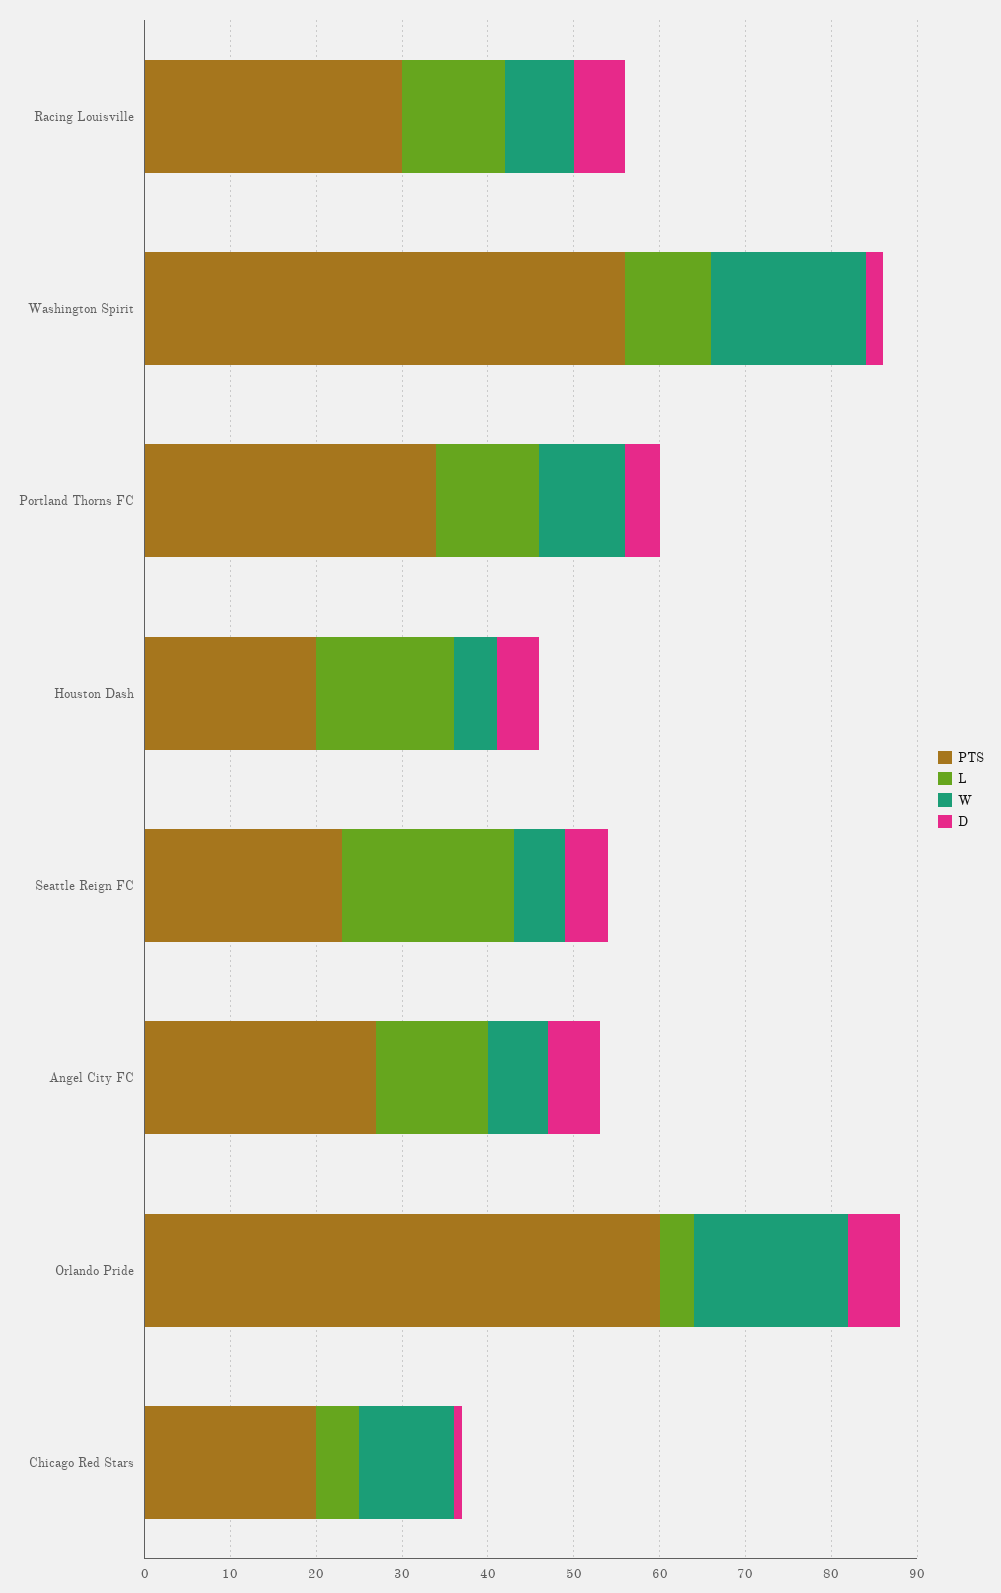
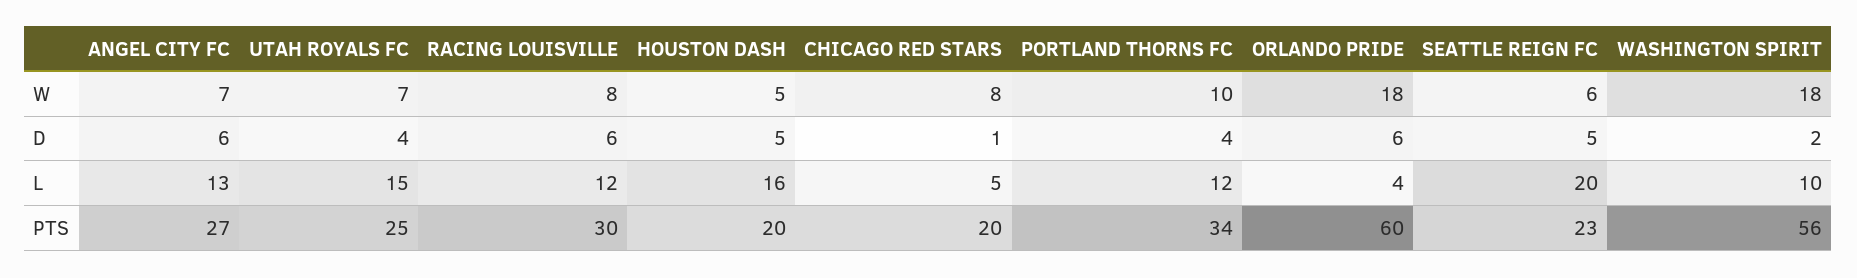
W, Chicago Red Stars: 11 -> 8
W, UTAH ROYALS FC: none -> 7
D, UTAH ROYALS FC: none -> 4
L, UTAH ROYALS FC: none -> 15
PTS, UTAH ROYALS FC: none -> 25

